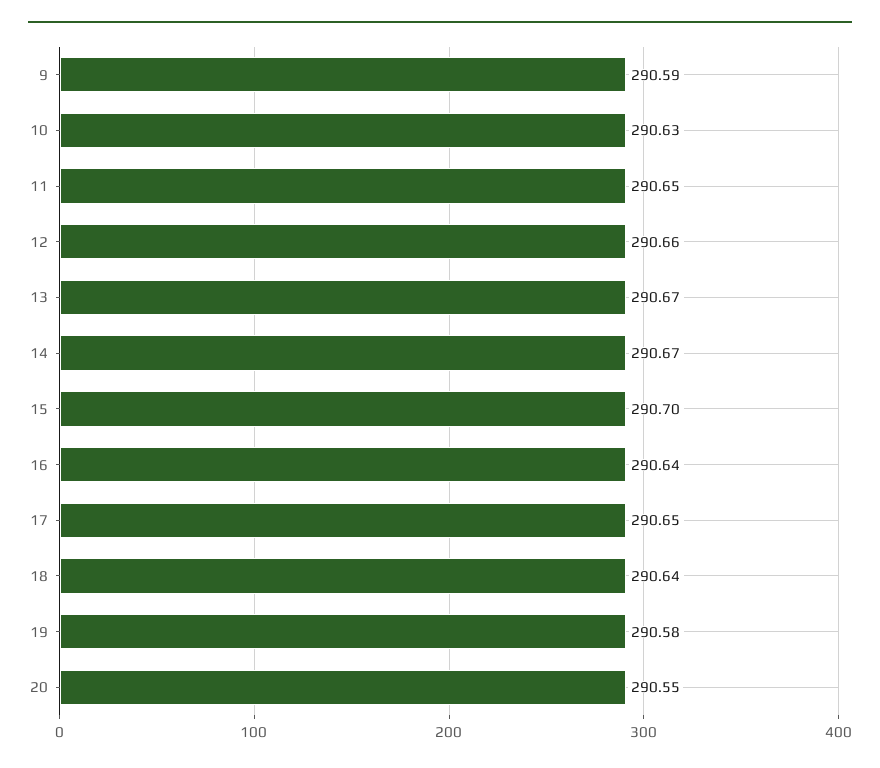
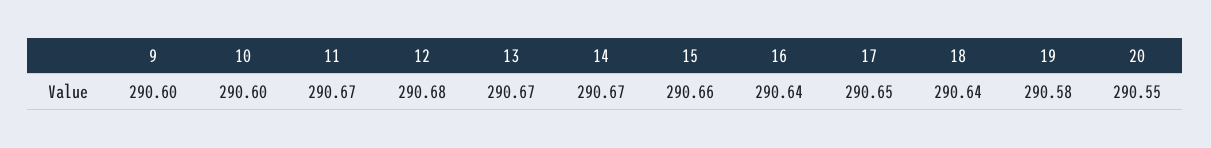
9: 290.59 -> 290.6
10: 290.63 -> 290.6
11: 290.65 -> 290.67
12: 290.66 -> 290.68
15: 290.7 -> 290.66

